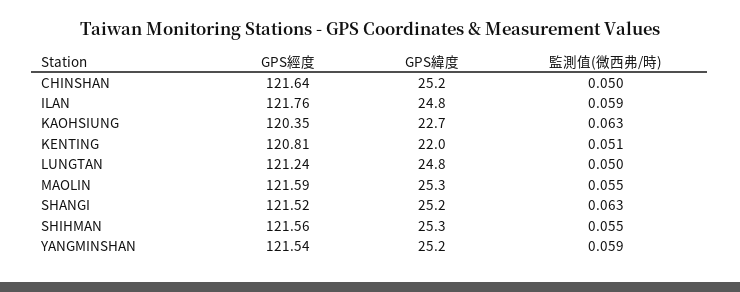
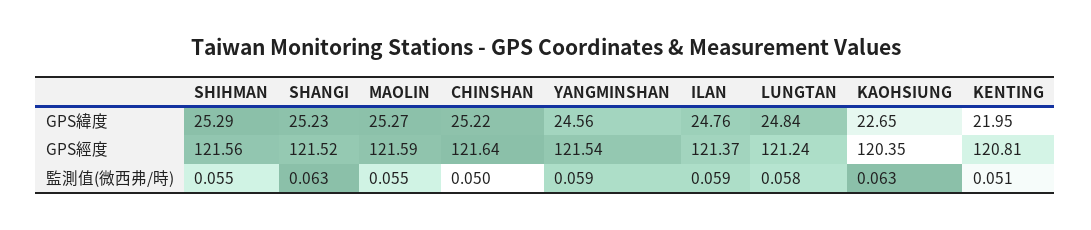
GPS經度, ILAN: 121.76 -> 121.37
監測值(微西弗/時), LUNGTAN: 0.05 -> 0.058
GPS緯度, YANGMINSHAN: 25.2 -> 24.56

